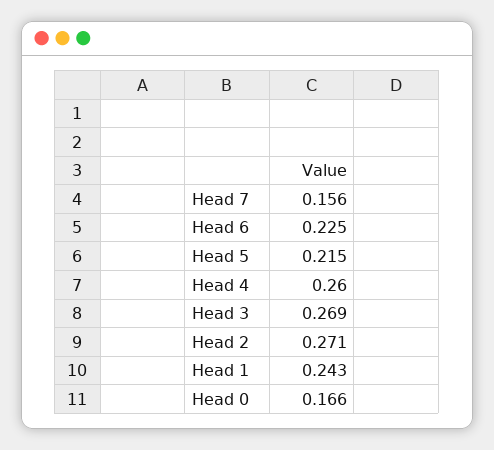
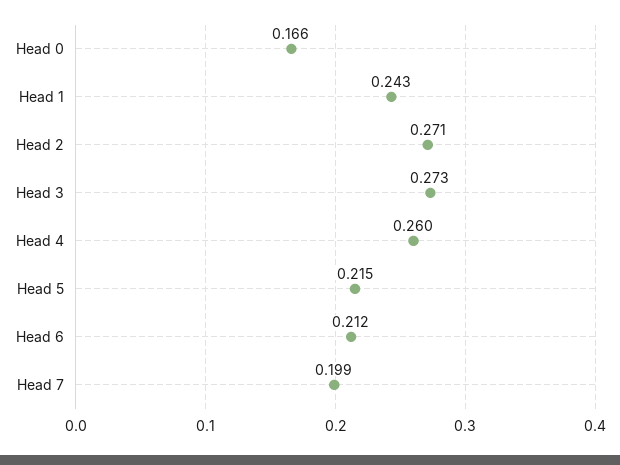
Head 7: 0.156 -> 0.199
Head 6: 0.225 -> 0.212
Head 3: 0.269 -> 0.273

